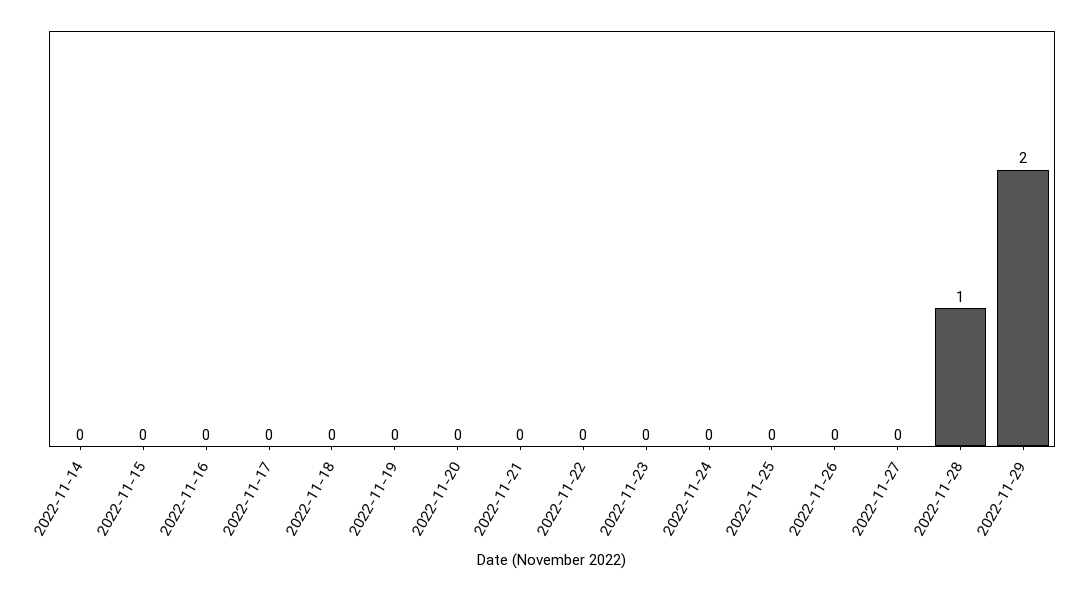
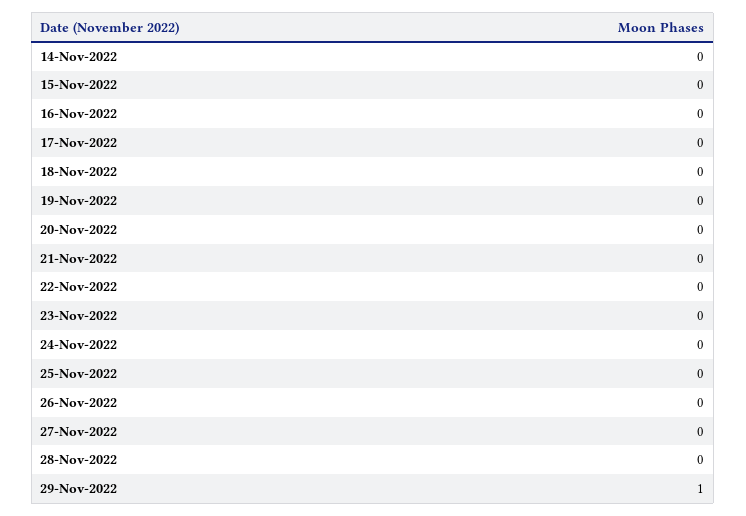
2022-11-28: 1 -> 0
2022-11-29: 2 -> 1

